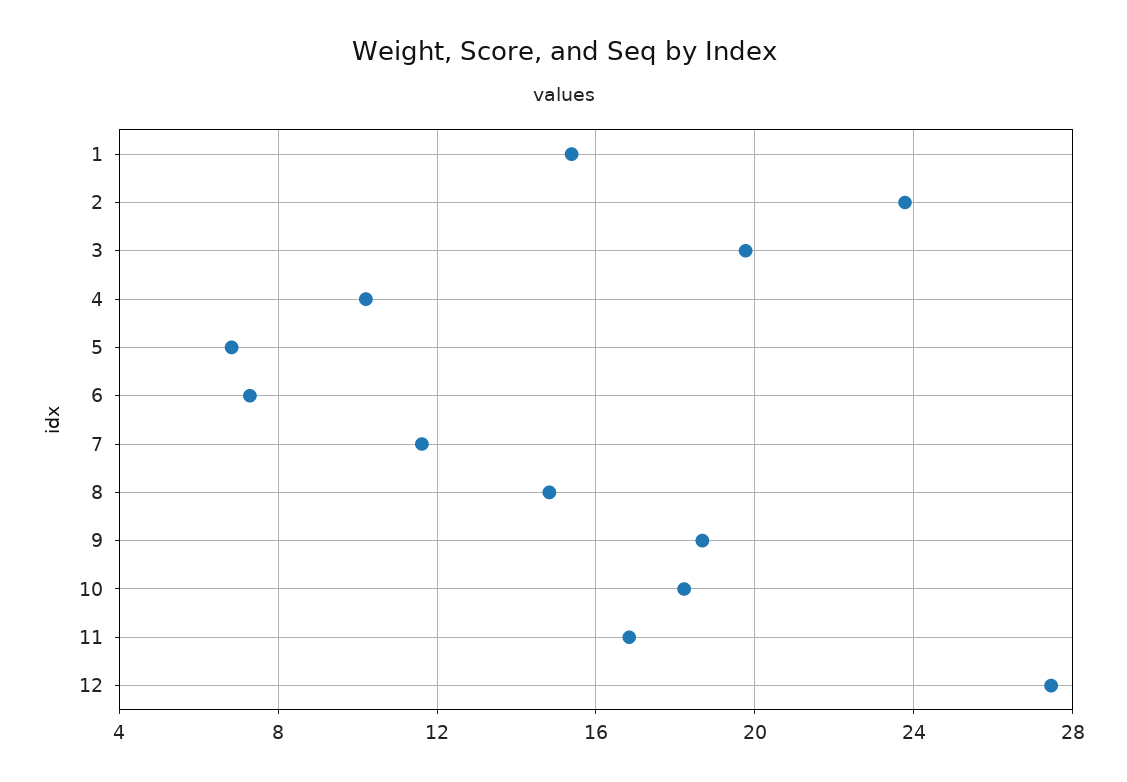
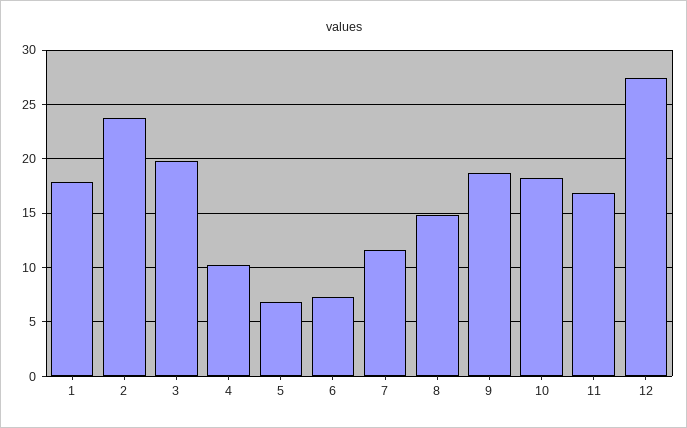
1: 15.5 -> 18

